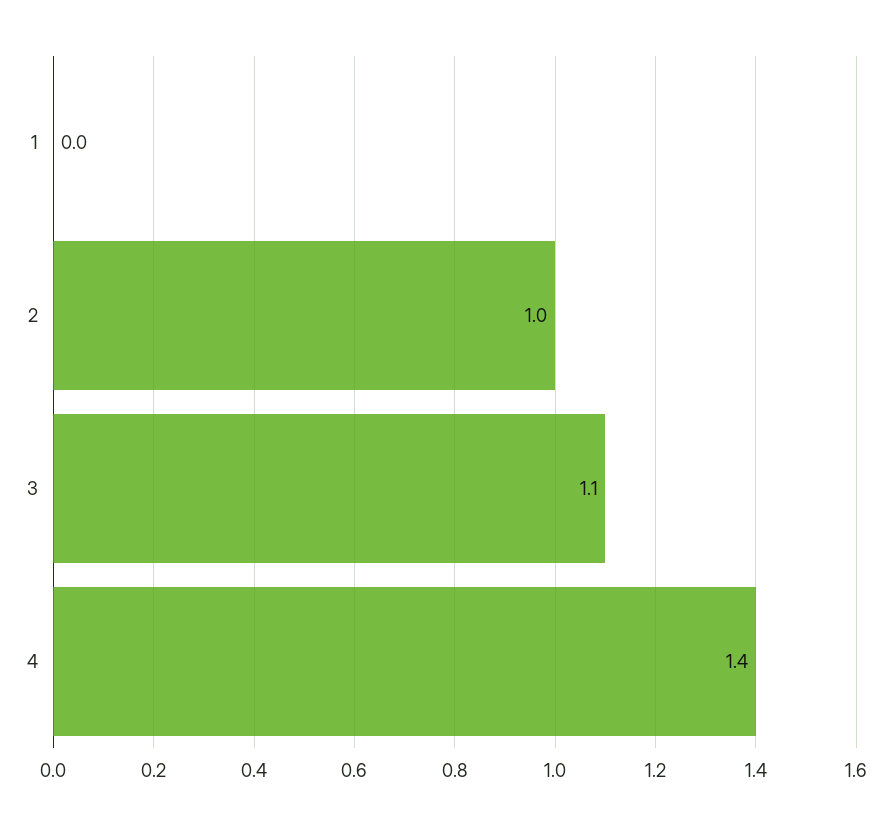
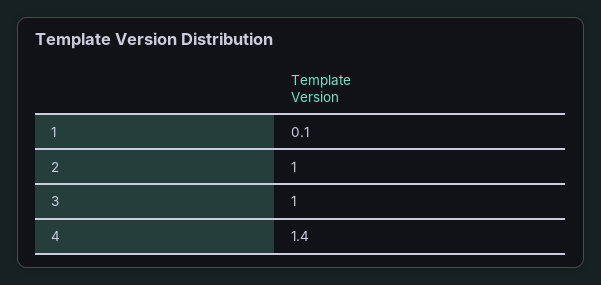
1: 0 -> 0.1
3: 1.1 -> 1

